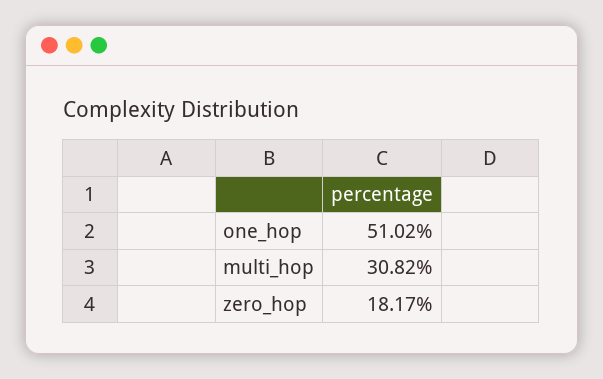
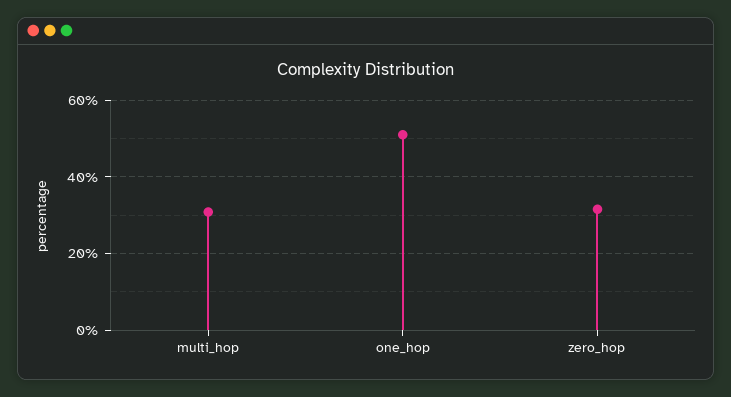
zero_hop: 18.17 -> 32

